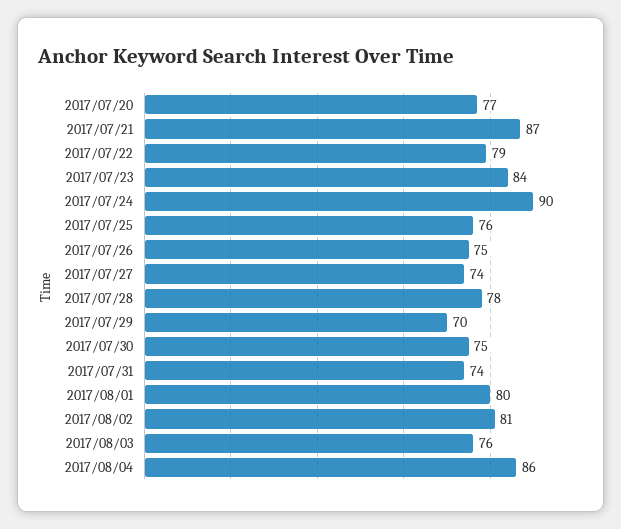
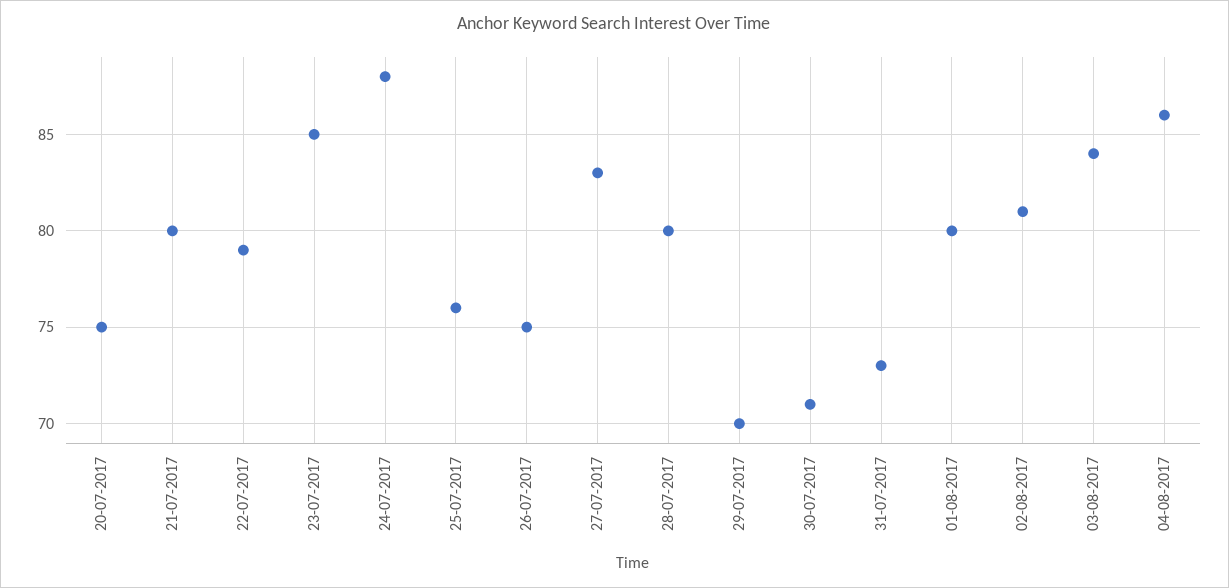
2017/07/20: 77 -> 75
2017/07/21: 87 -> 80
2017/07/23: 84 -> 85
2017/07/24: 90 -> 88
2017/07/27: 74 -> 83
2017/07/28: 78 -> 80
2017/07/30: 75 -> 71
2017/07/31: 74 -> 73
2017/08/03: 76 -> 84

